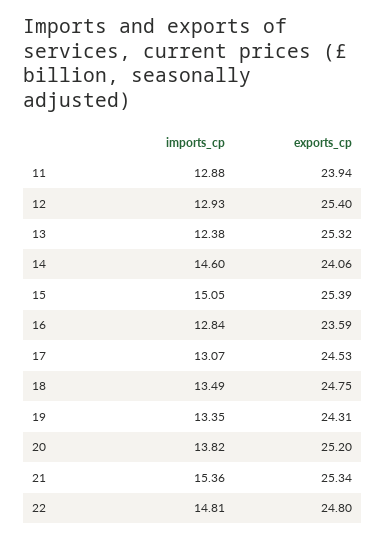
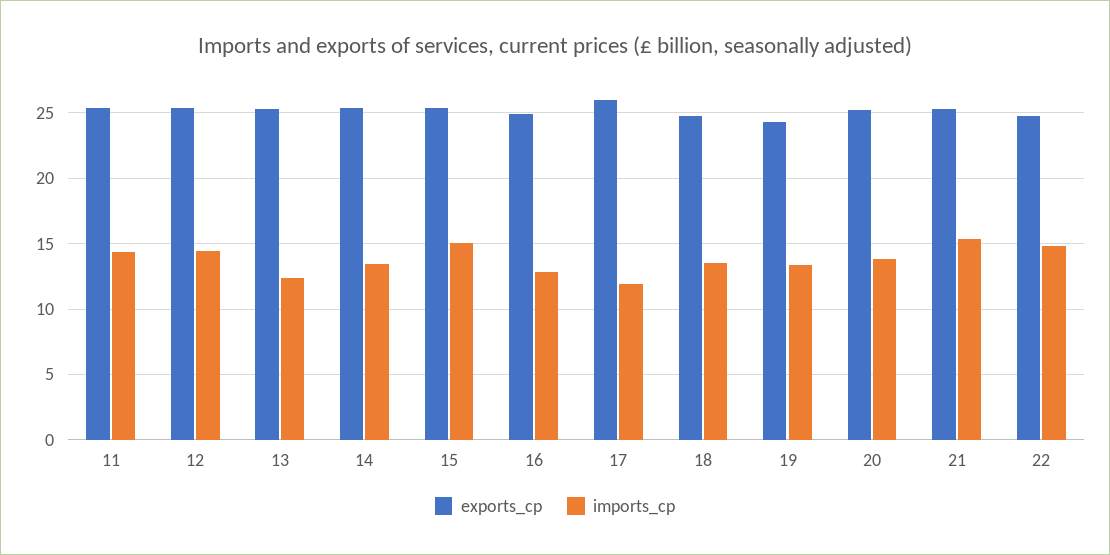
imports_cp, 11: 12.88 -> 14.5
exports_cp, 11: 23.94 -> 25.5
imports_cp, 12: 12.93 -> 14.5
imports_cp, 14: 14.6 -> 13.5
exports_cp, 14: 24.06 -> 25.5
exports_cp, 16: 23.59 -> 25
imports_cp, 17: 13.07 -> 12
exports_cp, 17: 24.53 -> 26

